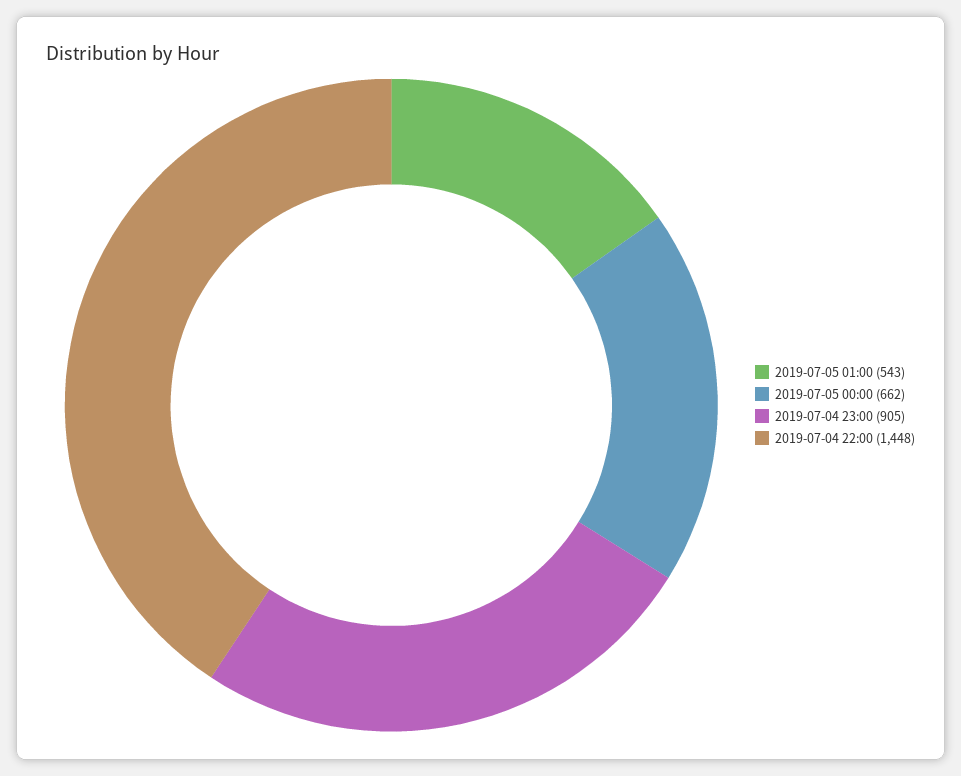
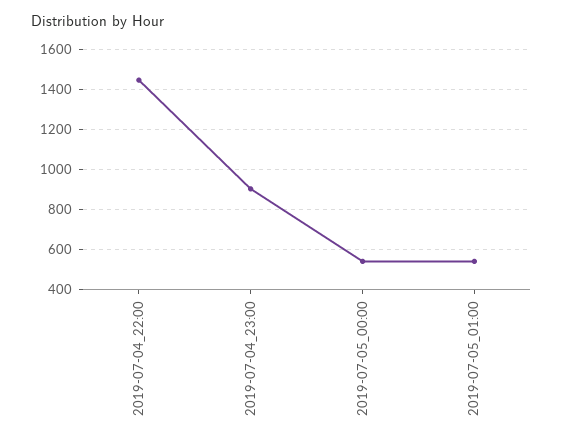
2019-07-05 00:00: 662 -> 550

